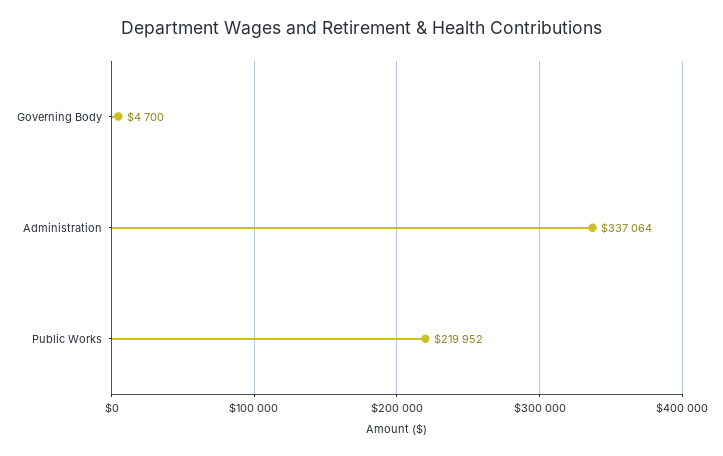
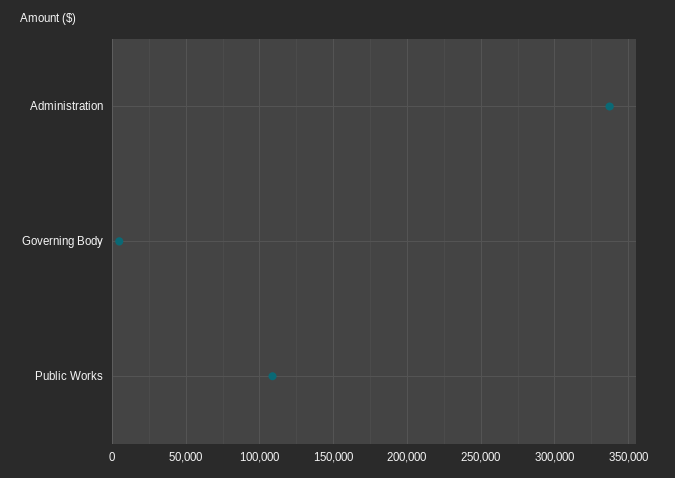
Public Works: 219952 -> 110000

